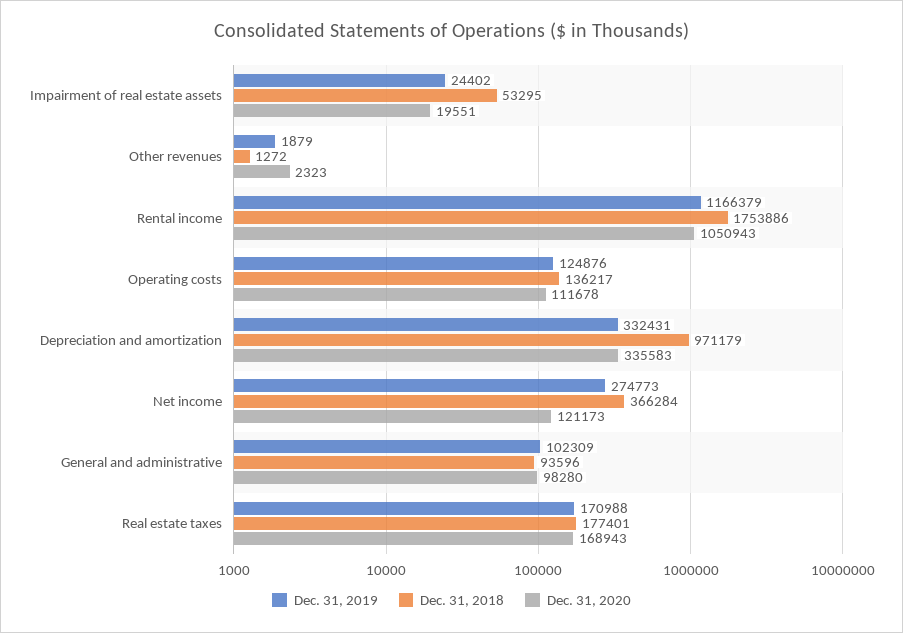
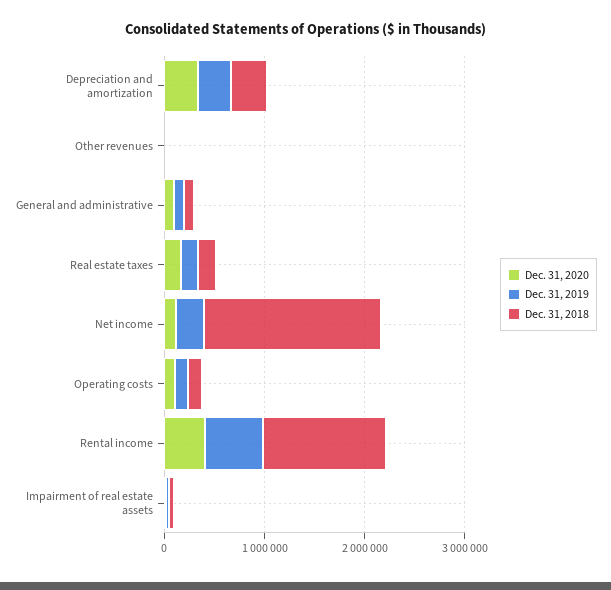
Dec. 31, 2019, Rental income: 1166379 -> 600000
Dec. 31, 2018, Rental income: 1753886 -> 1200000
Dec. 31, 2020, Rental income: 1050943 -> 400000
Dec. 31, 2018, Depreciation and amortization: 971179 -> 400000
Dec. 31, 2018, Net income: 366284 -> 1800000

